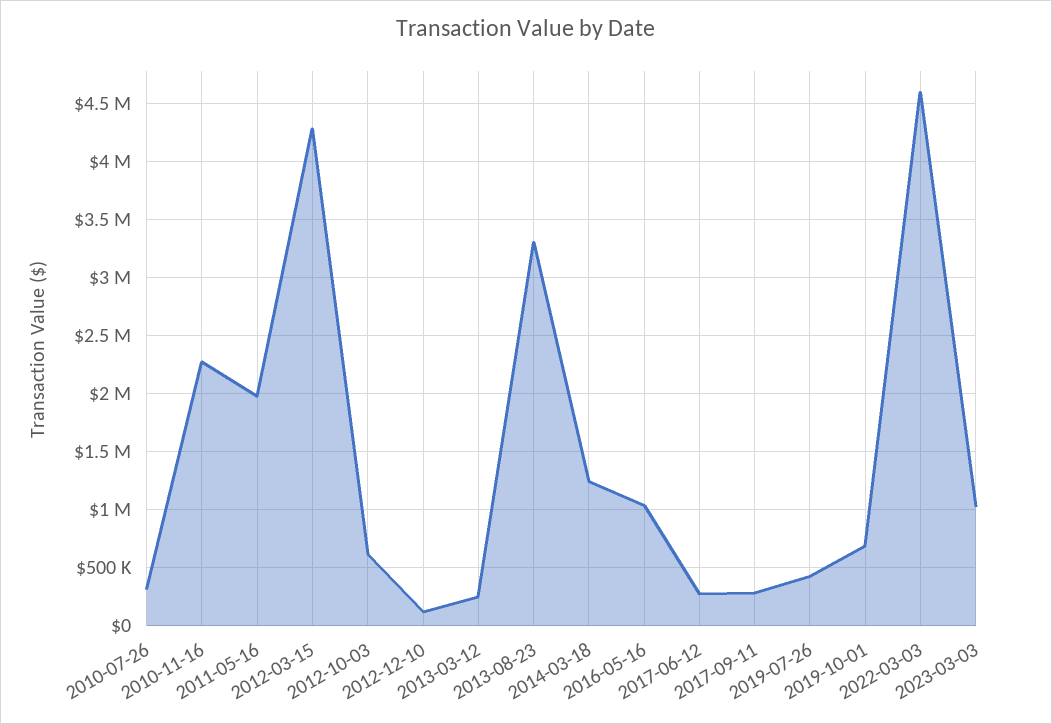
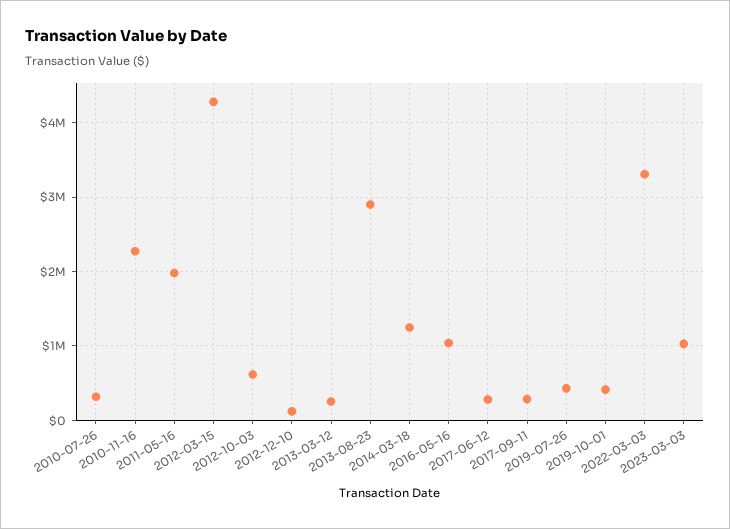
2013-08-23: 3300000 -> 2900000
2019-10-01: 700000 -> 400000
2022-03-03: 4600000 -> 3300000

